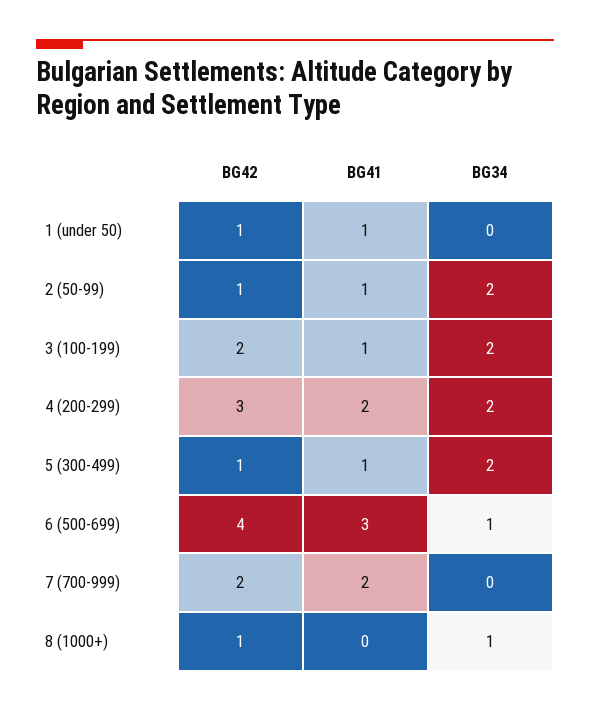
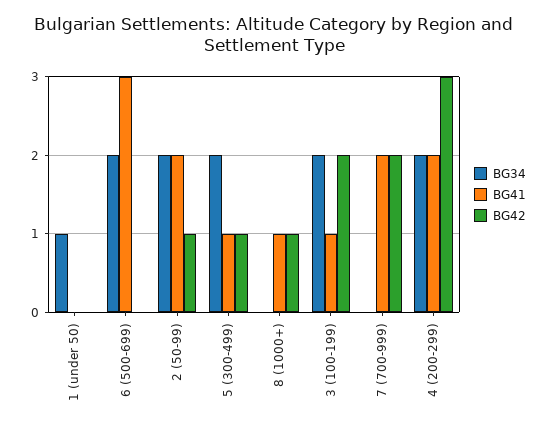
BG42, 1 (under 50): 1 -> 0
BG41, 1 (under 50): 1 -> 0
BG34, 1 (under 50): 0 -> 1
BG41, 2 (50-99): 1 -> 2
BG42, 6 (500-699): 4 -> 0
BG34, 6 (500-699): 1 -> 2
BG41, 8 (1000+): 0 -> 1
BG34, 8 (1000+): 1 -> 0

